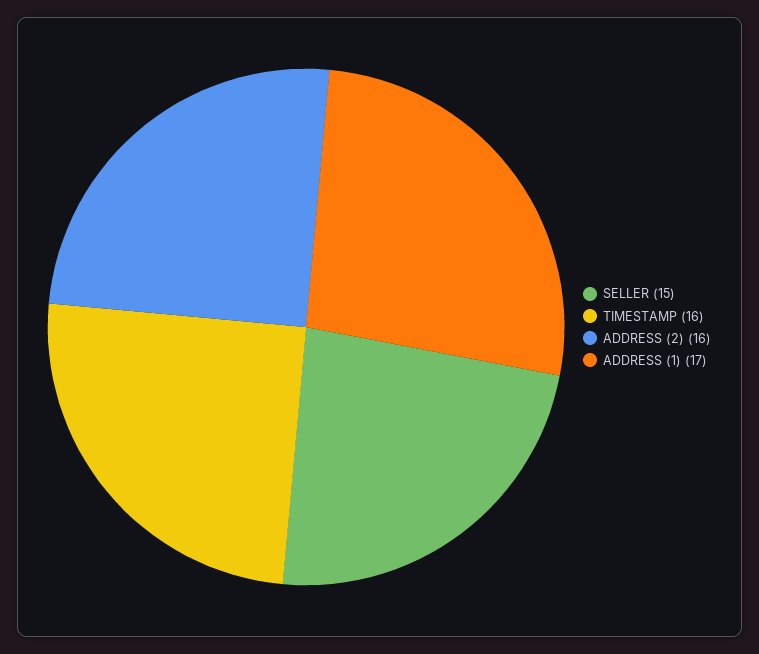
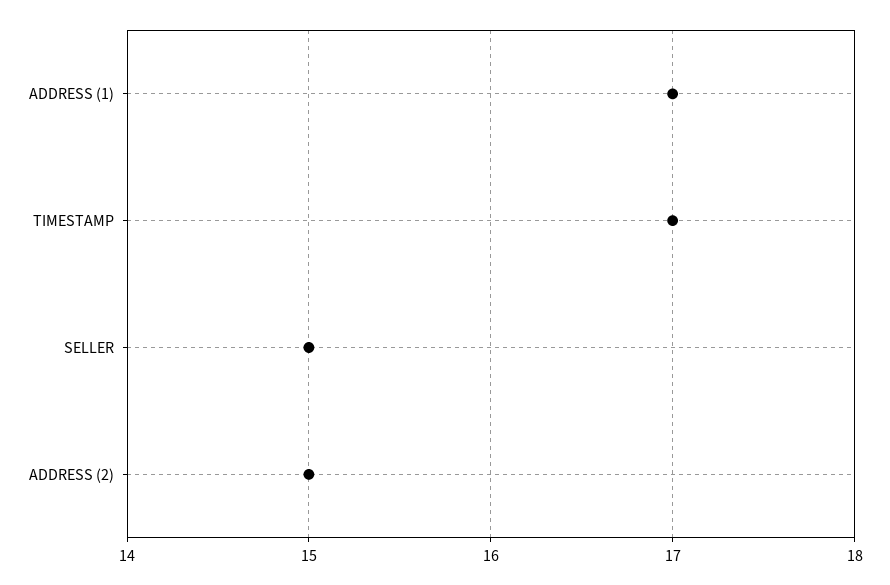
TIMESTAMP: 16 -> 17
ADDRESS (2): 16 -> 15

